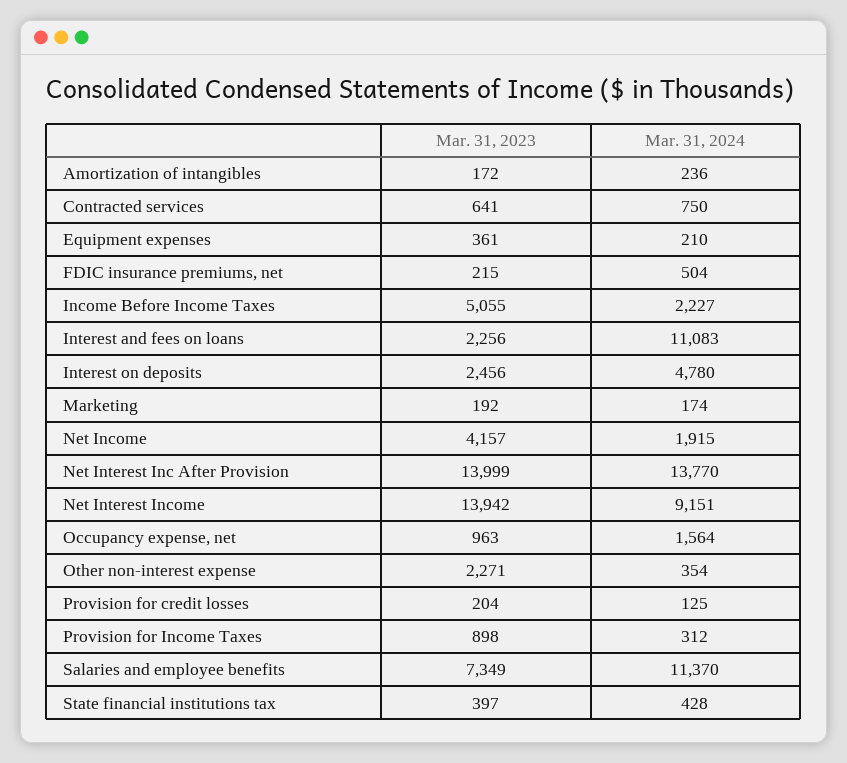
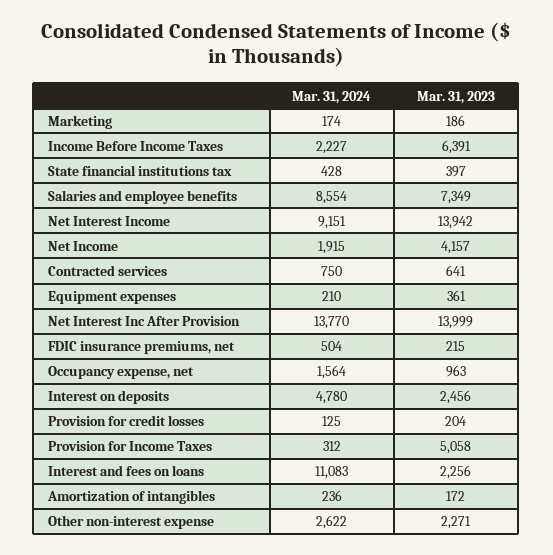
Mar. 31, 2023, Income Before Income Taxes: 5055 -> 6391
Mar. 31, 2023, Marketing: 192 -> 186
Mar. 31, 2024, Other non-interest expense: 354 -> 2622
Mar. 31, 2023, Provision for Income Taxes: 898 -> 5058
Mar. 31, 2024, Salaries and employee benefits: 11370 -> 8554

